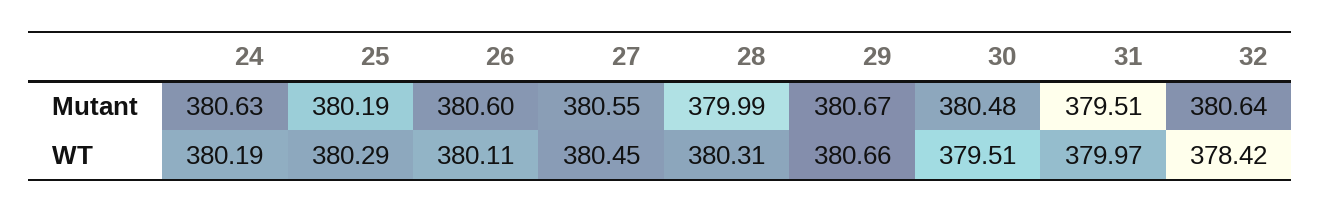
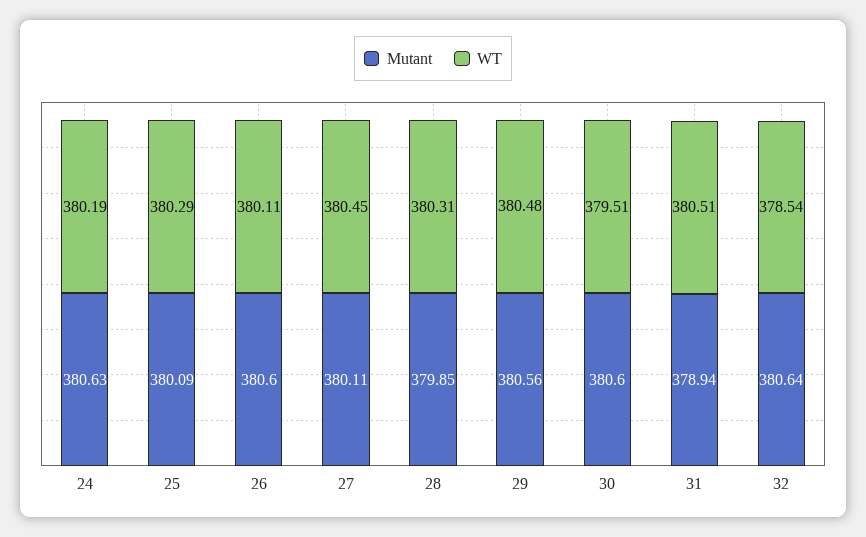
Mutant, 25: 380.19 -> 380.09
Mutant, 27: 380.55 -> 380.11
Mutant, 28: 379.99 -> 379.85
Mutant, 29: 380.67 -> 380.56
Mutant, 30: 380.48 -> 380.6
Mutant, 31: 379.51 -> 378.94
WT, 29: 380.66 -> 380.48
WT, 31: 379.97 -> 380.51
WT, 32: 378.42 -> 378.54

